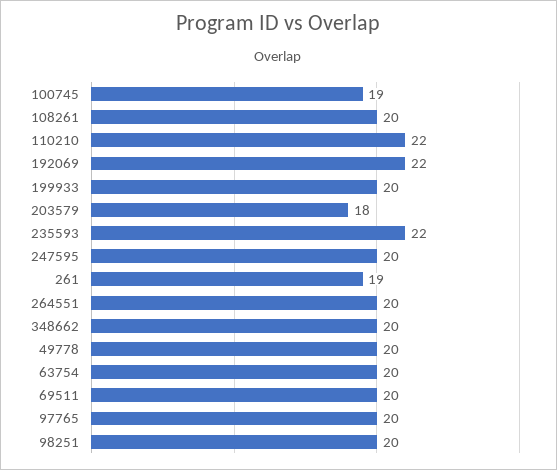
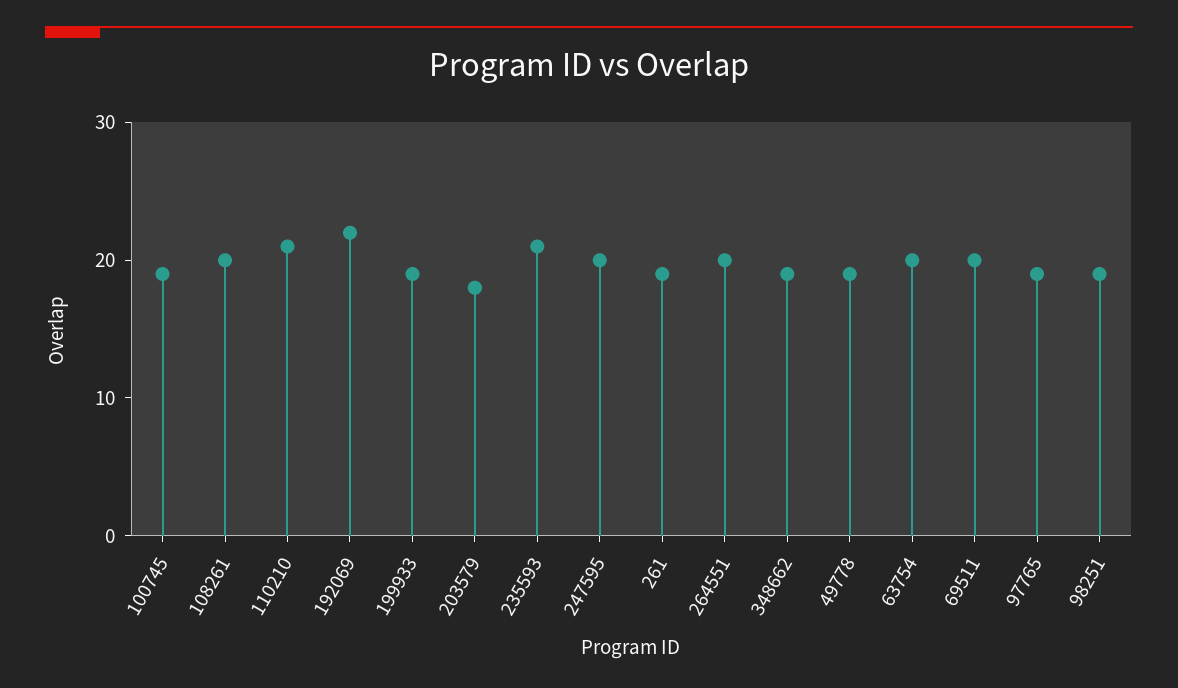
110210: 22 -> 21
199933: 20 -> 19
235593: 22 -> 21
348662: 20 -> 19
49778: 20 -> 19
97765: 20 -> 19
98251: 20 -> 19

